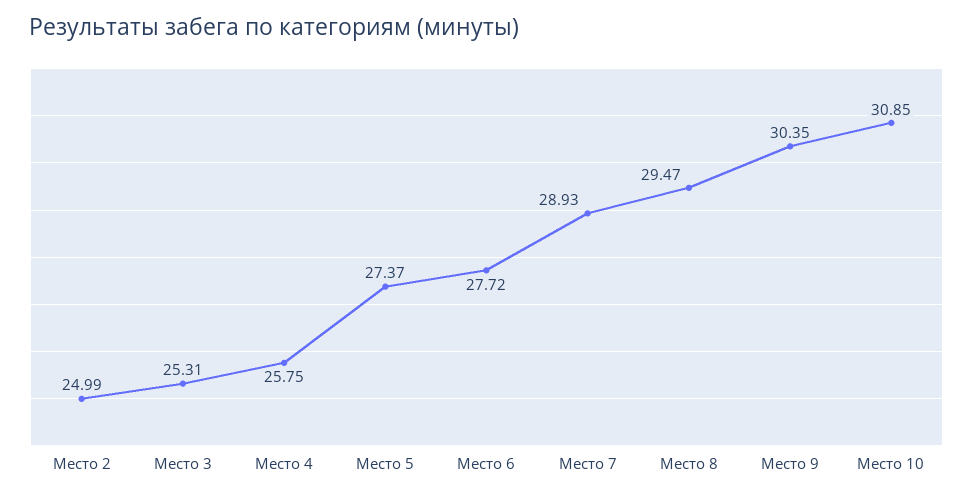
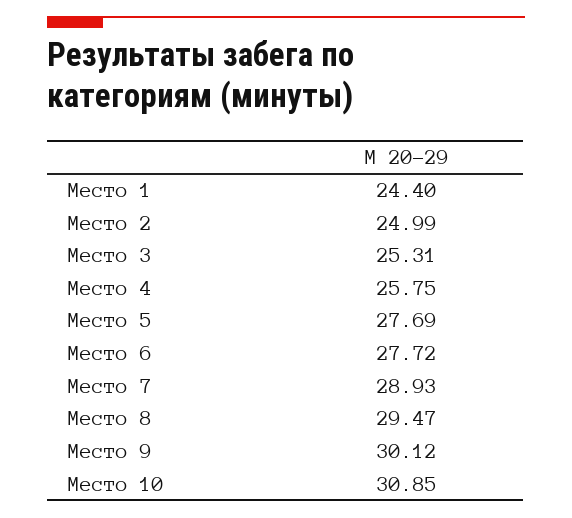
Место 5: 27.37 -> 27.69
Место 9: 30.35 -> 30.12
Место 1: none -> 24.4

